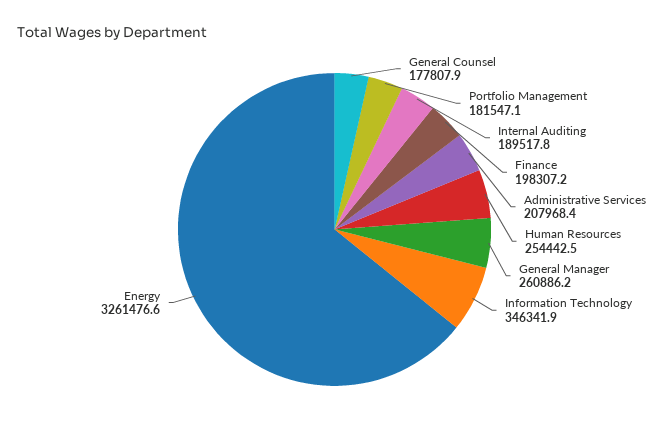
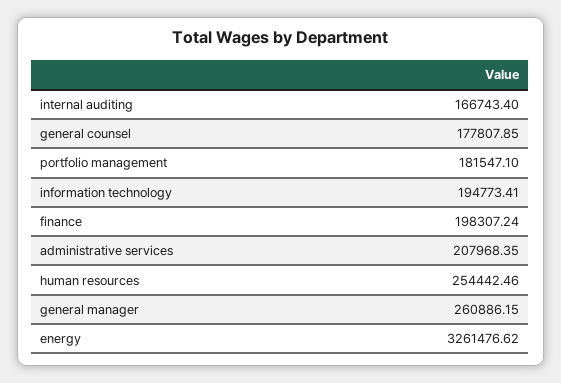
Internal Auditing: 189517.8 -> 166743.4
Information Technology: 346341.9 -> 194773.41

